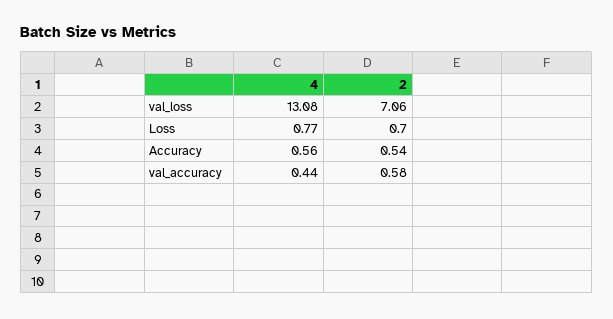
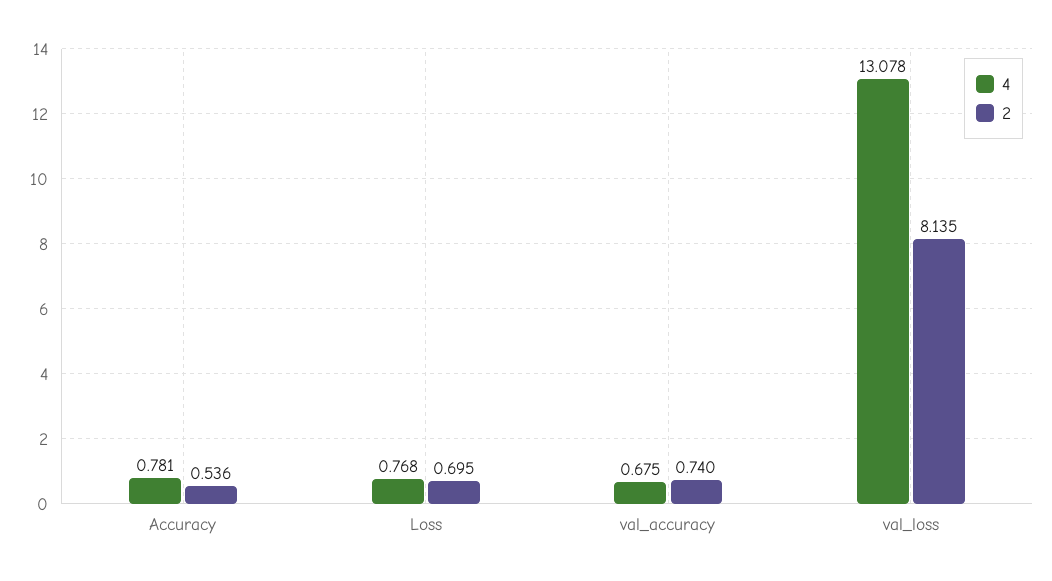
2, val_loss: 7.06 -> 8.135
4, Accuracy: 0.56 -> 0.781
4, val_accuracy: 0.44 -> 0.675
2, val_accuracy: 0.58 -> 0.74

